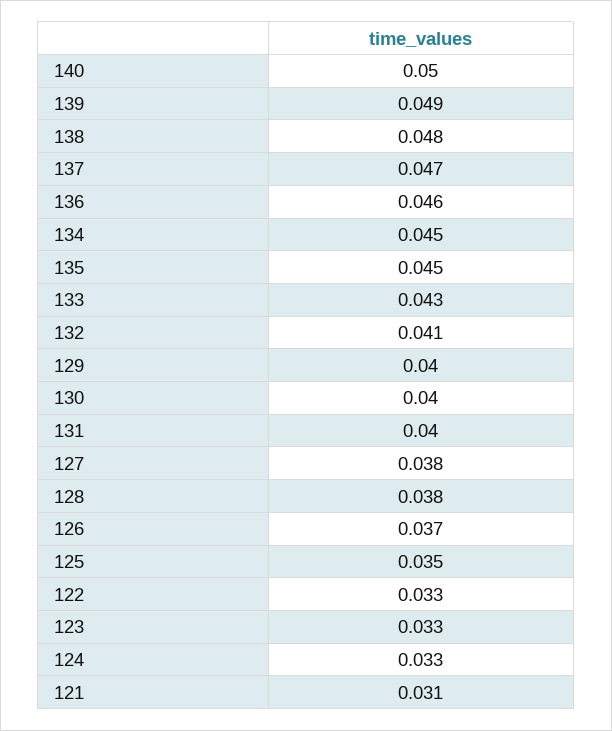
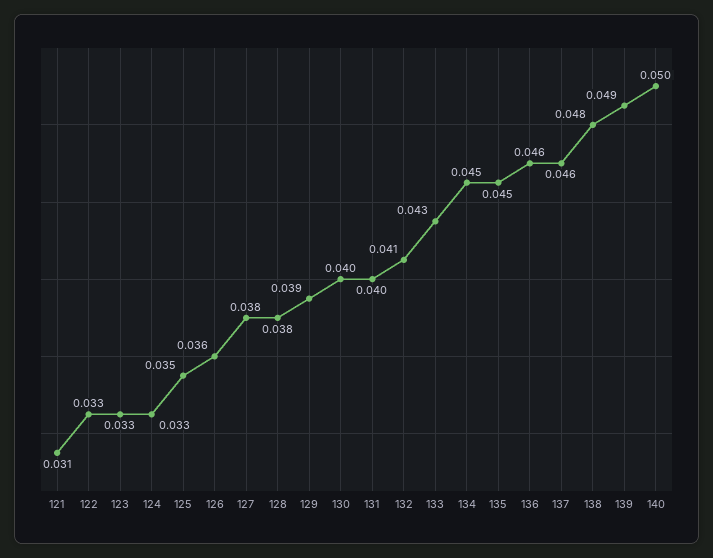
137: 0.047 -> 0.046
129: 0.04 -> 0.039
126: 0.037 -> 0.036

